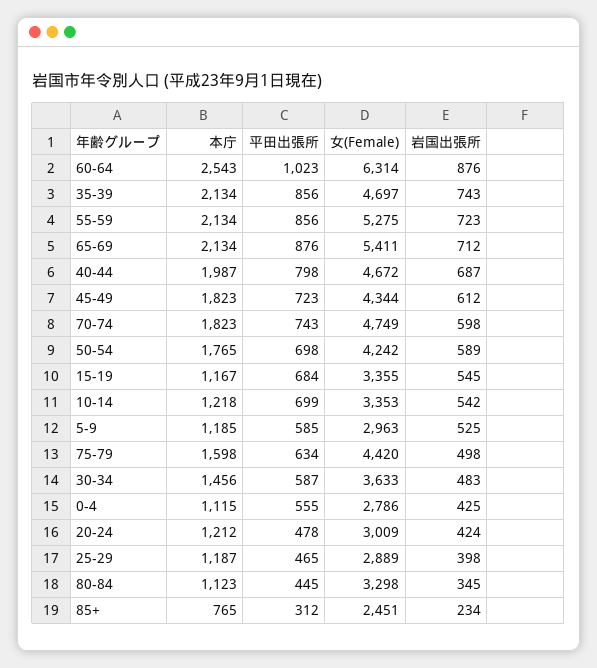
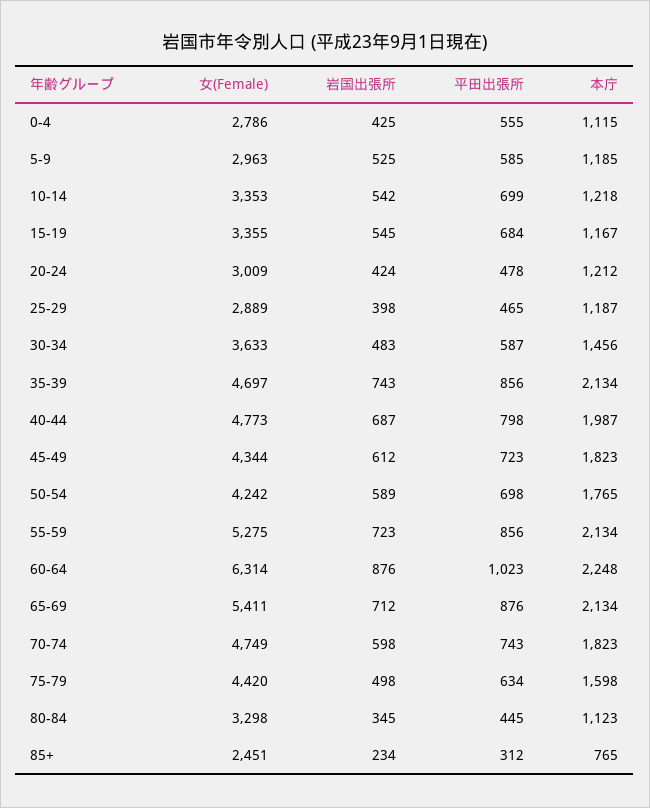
本庁, 60-64: 2543 -> 2248
女(Female), 40-44: 4672 -> 4773

